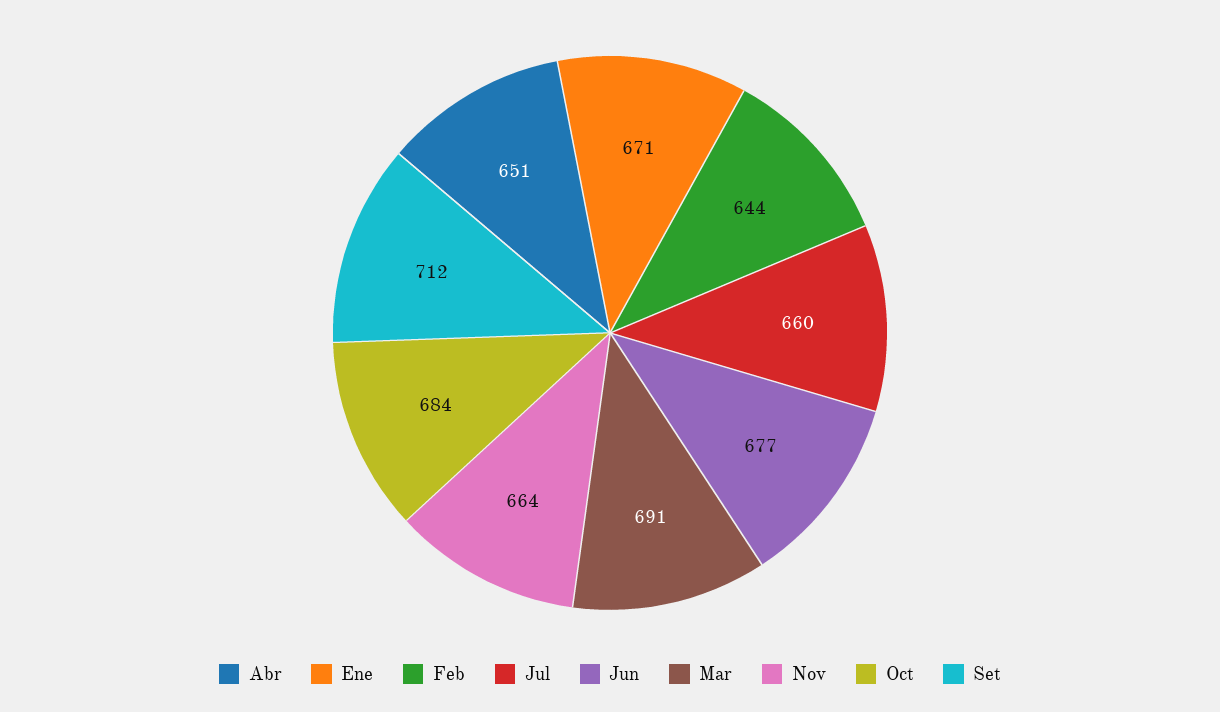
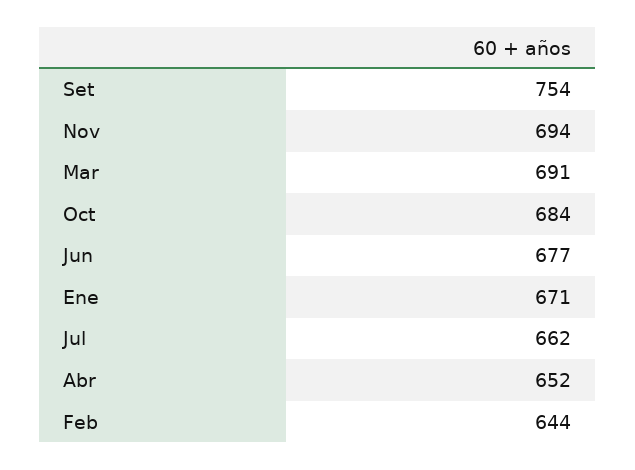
Abr: 651 -> 652
Jul: 660 -> 662
Nov: 664 -> 694
Set: 712 -> 754

